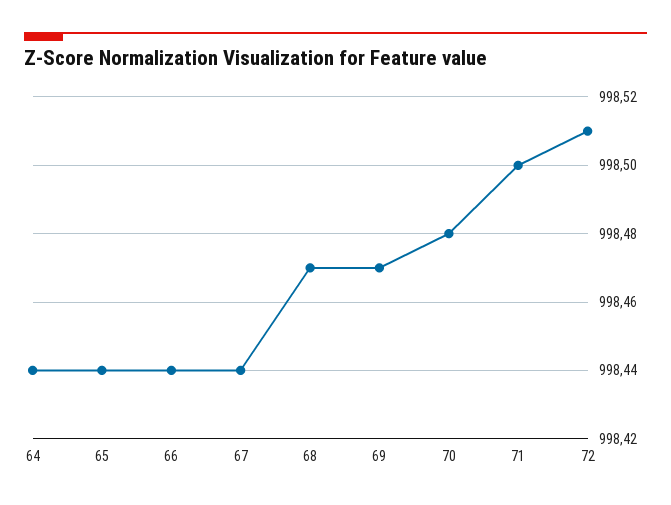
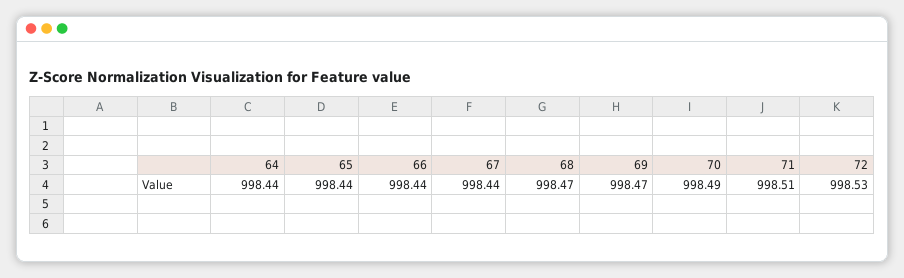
70: 998.48 -> 998.49
71: 998.5 -> 998.51
72: 998.51 -> 998.53

